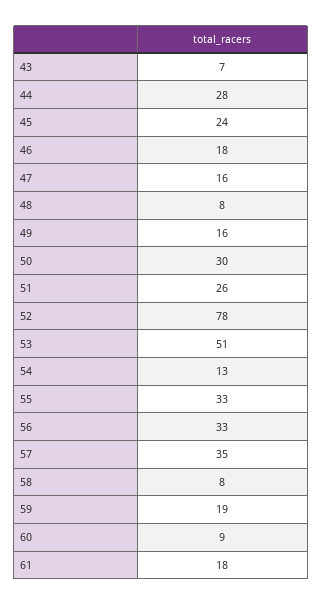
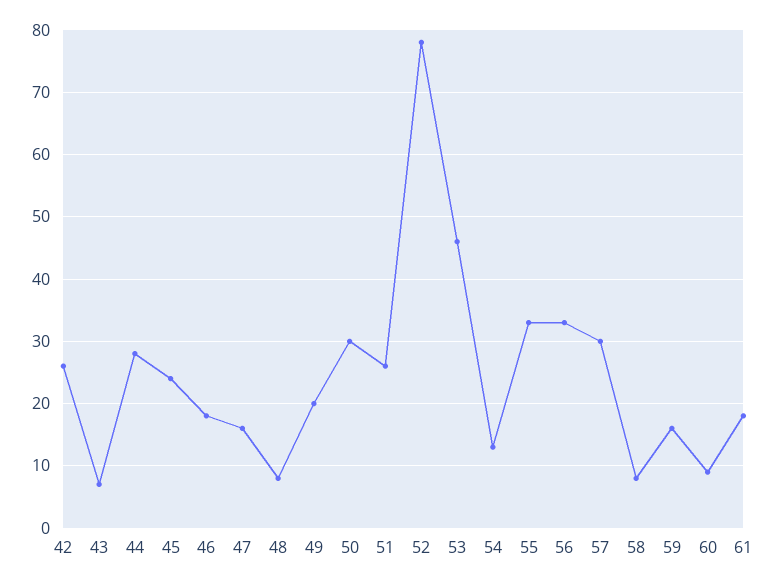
49: 16 -> 20
53: 51 -> 46
57: 35 -> 30
59: 19 -> 16
42: none -> 26

